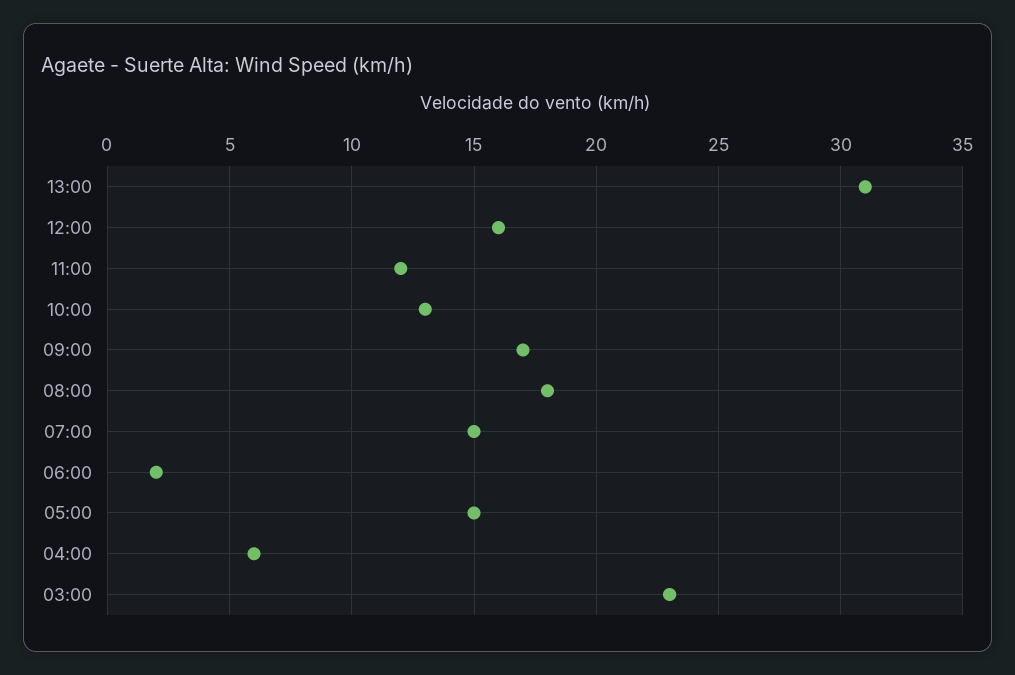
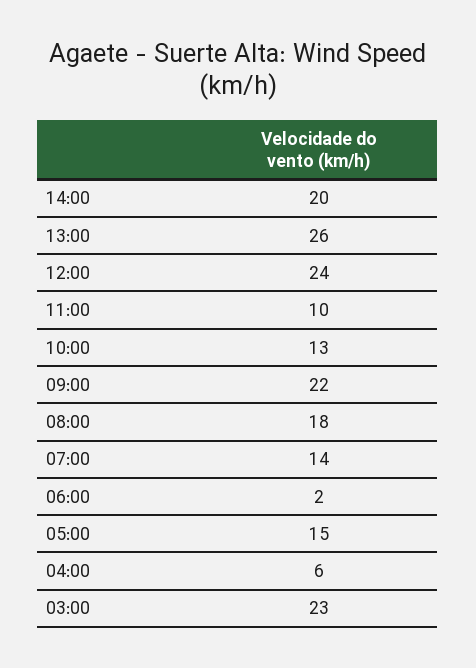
13:00: 31 -> 26
12:00: 16 -> 24
11:00: 12 -> 10
09:00: 17 -> 22
07:00: 15 -> 14
14:00: none -> 20

